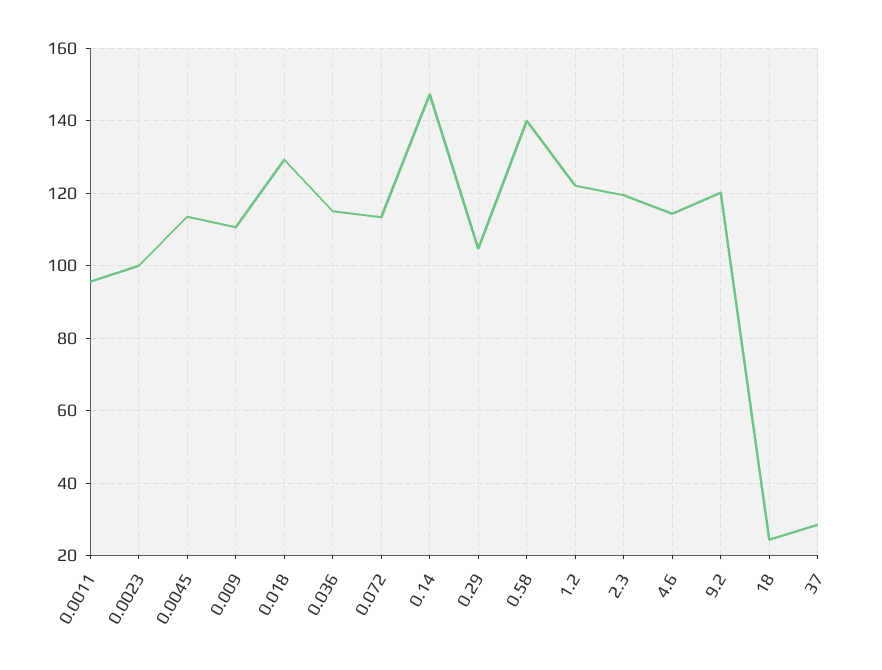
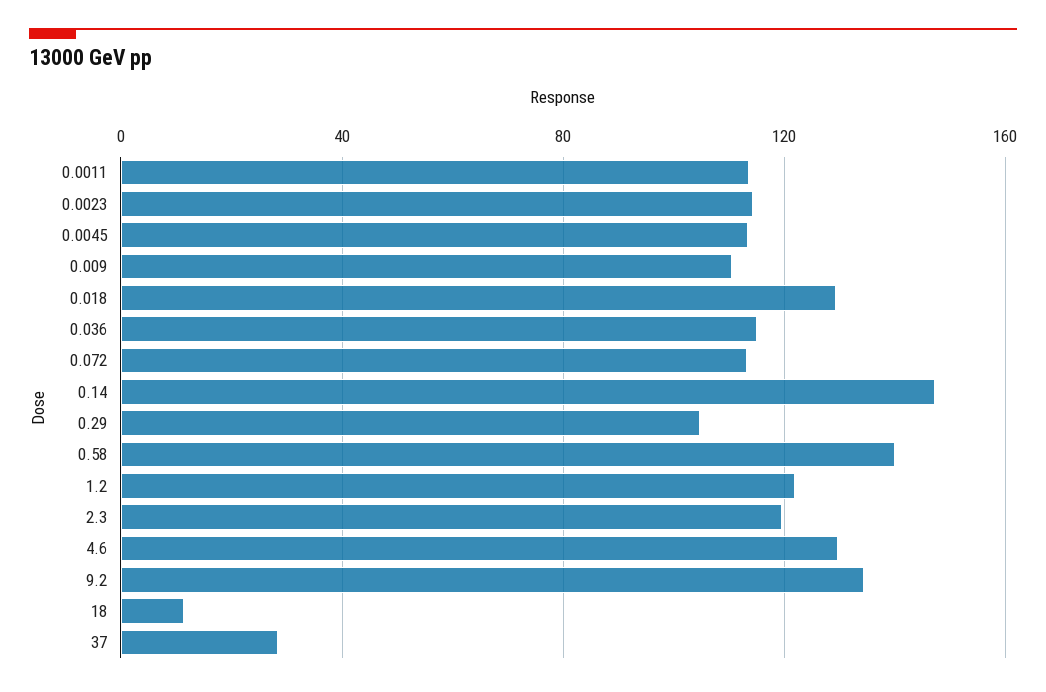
0.0011: 96 -> 115
0.0023: 100 -> 115
4.6: 114 -> 130
9.2: 120 -> 135
18: 24 -> 10

